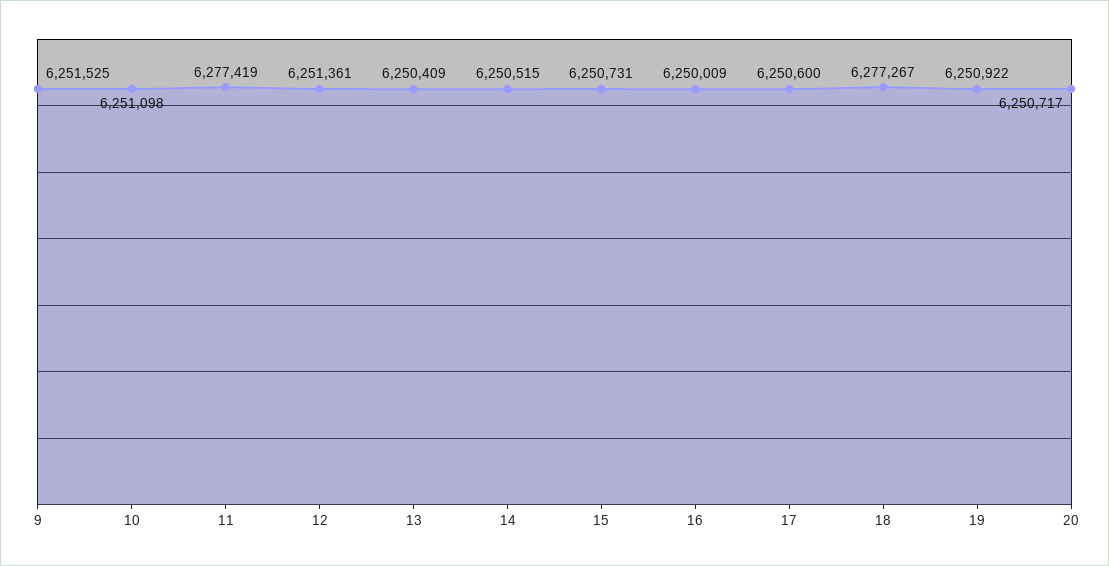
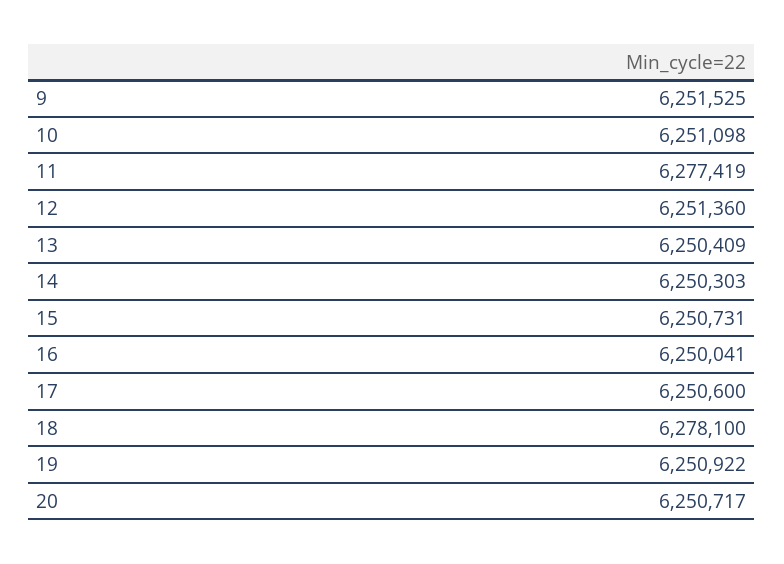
12: 6251361 -> 6251360
14: 6250515 -> 6250303
16: 6250009 -> 6250041
18: 6277267 -> 6278100

